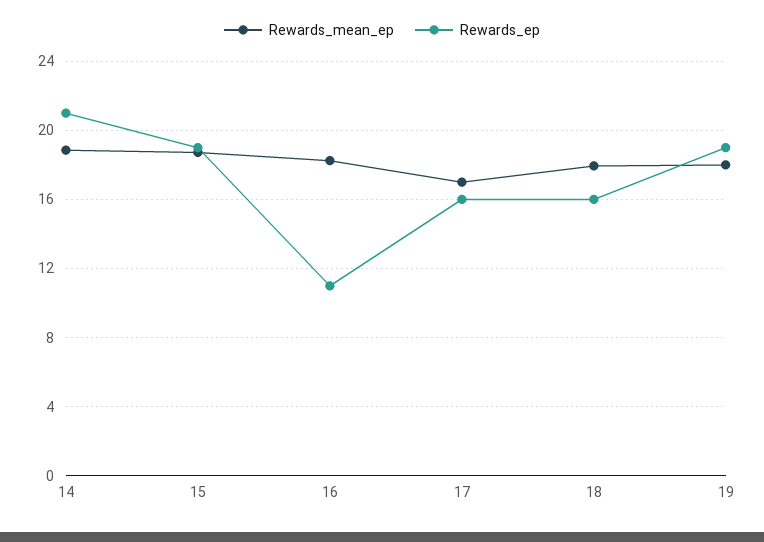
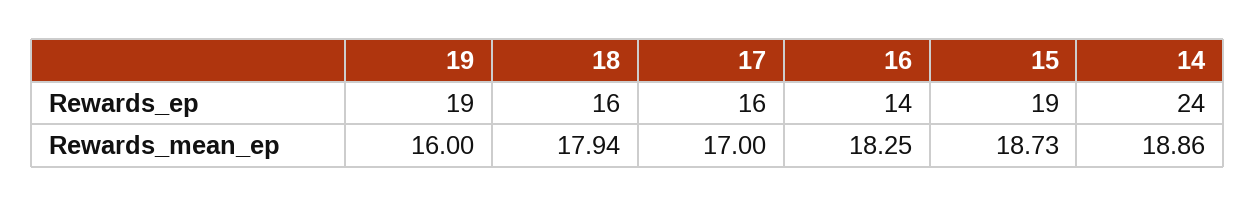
Rewards_ep, 14: 21 -> 24
Rewards_ep, 16: 11 -> 14
Rewards_mean_ep, 19: 18 -> 16

